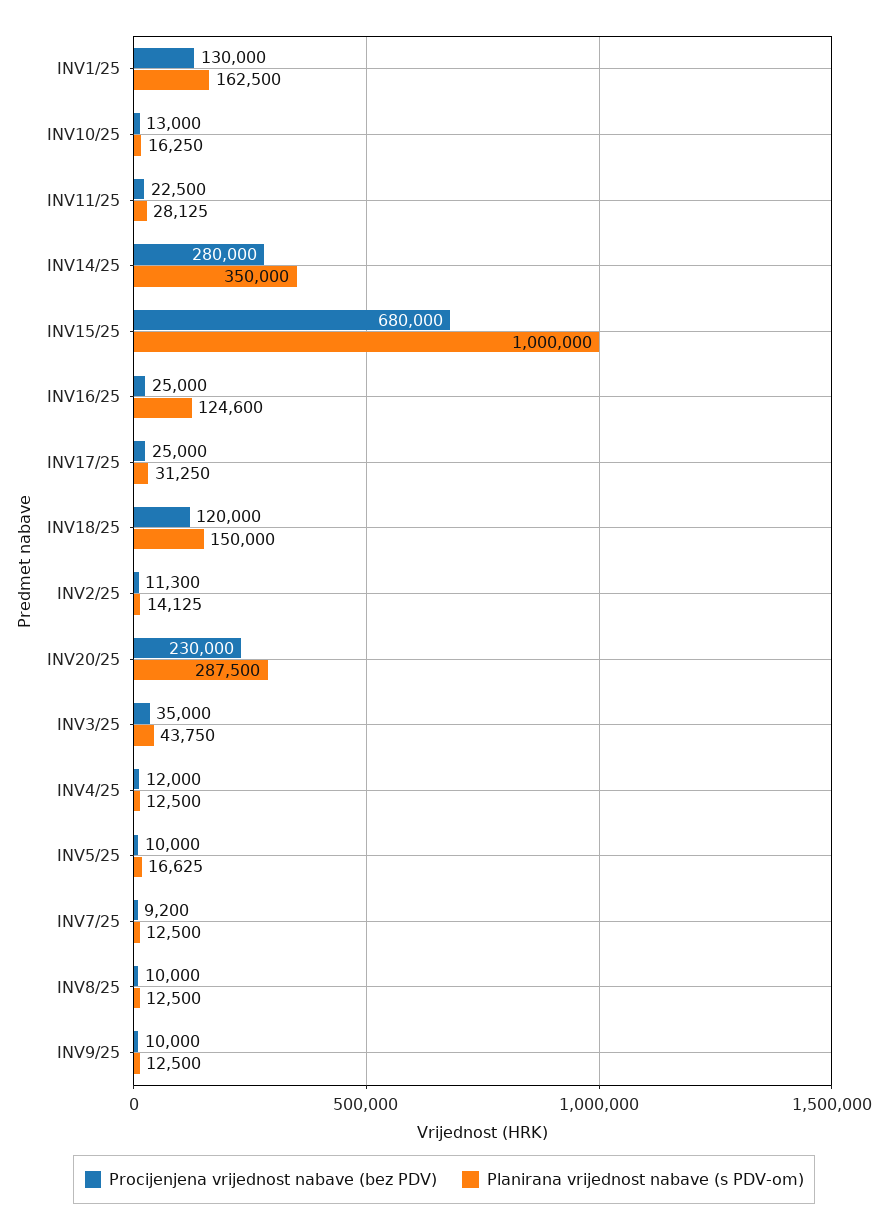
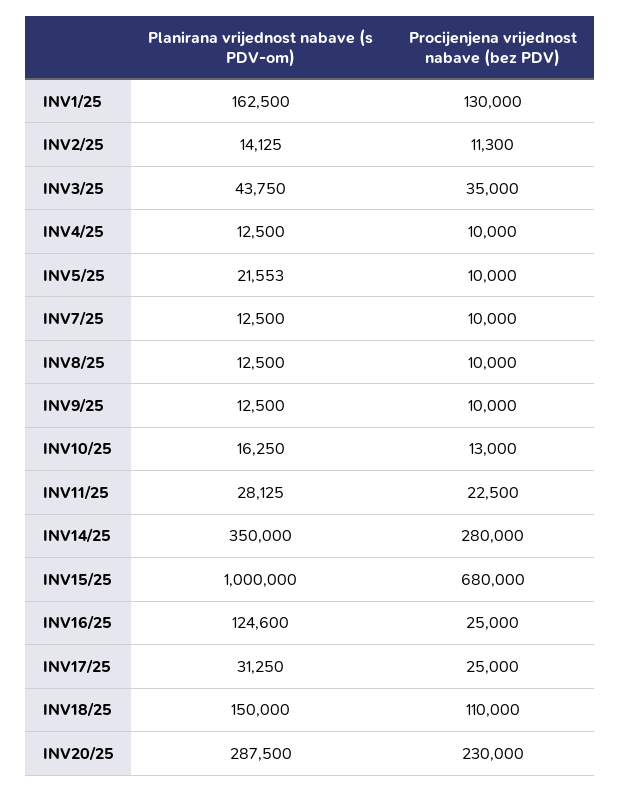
Procijenjena vrijednost nabave (bez PDV), INV18/25: 120000 -> 110000
Procijenjena vrijednost nabave (bez PDV), INV4/25: 12000 -> 10000
Planirana vrijednost nabave (s PDV-om), INV5/25: 16625 -> 21553
Procijenjena vrijednost nabave (bez PDV), INV7/25: 9200 -> 10000

